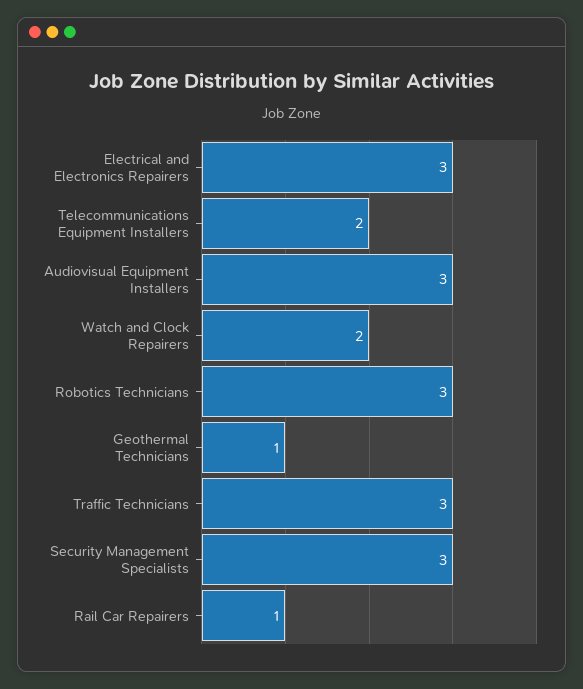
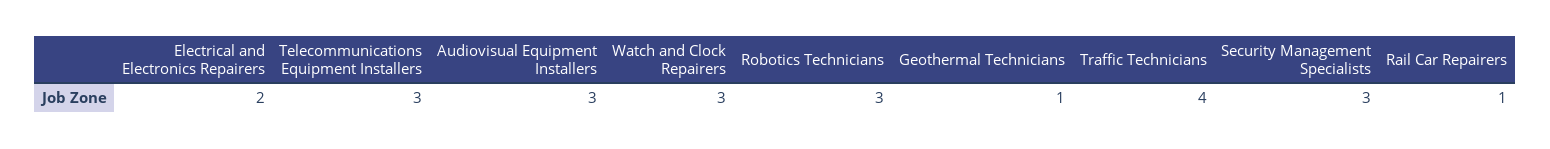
Electrical and Electronics Repairers: 3 -> 2
Telecommunications Equipment Installers: 2 -> 3
Watch and Clock Repairers: 2 -> 3
Traffic Technicians: 3 -> 4

